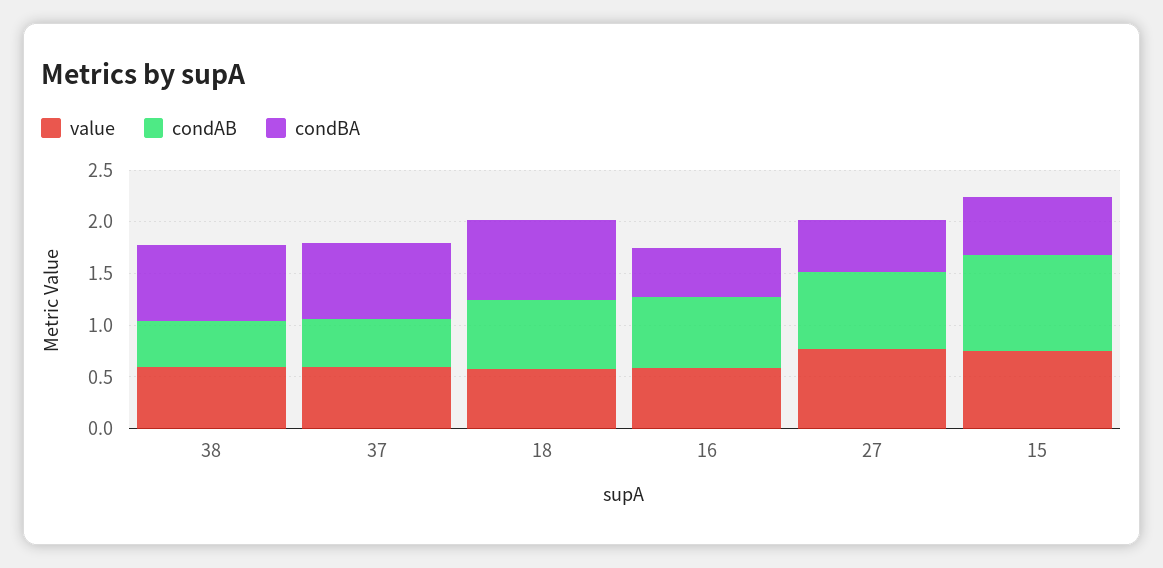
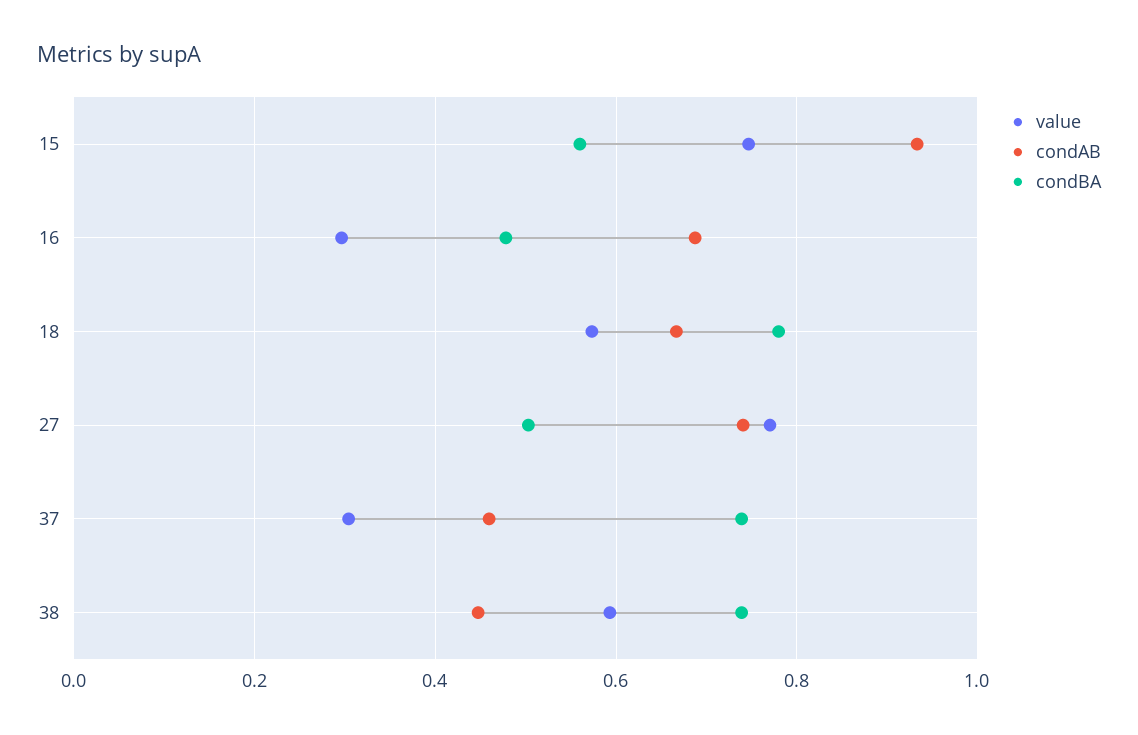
value, 37: 0.6 -> 0.3
value, 16: 0.6 -> 0.3

